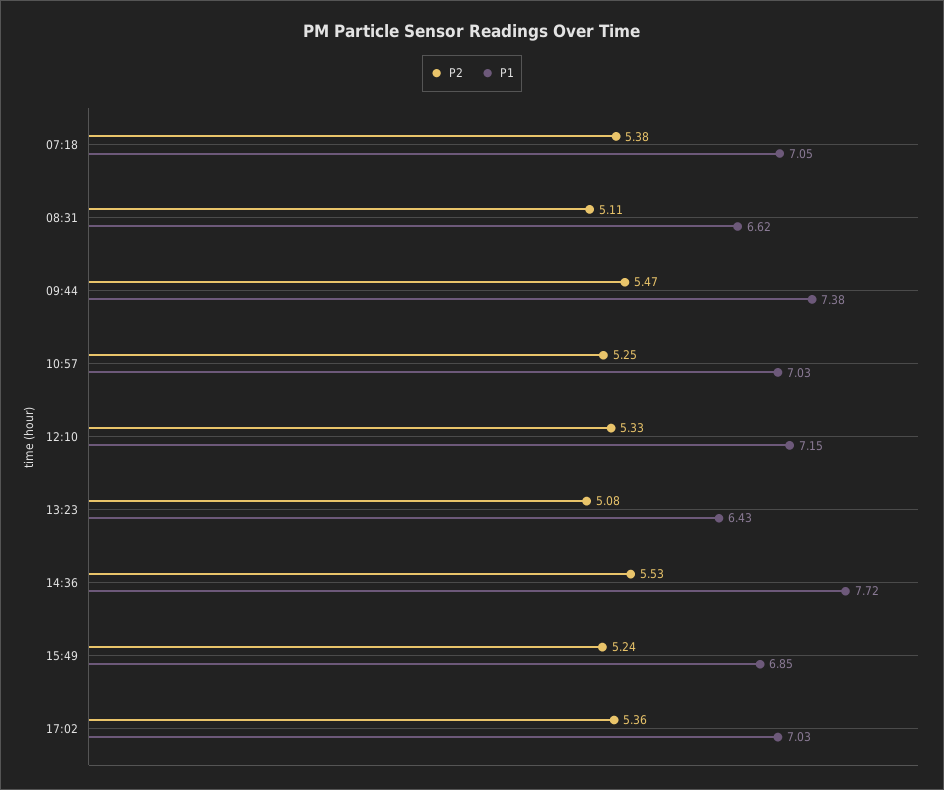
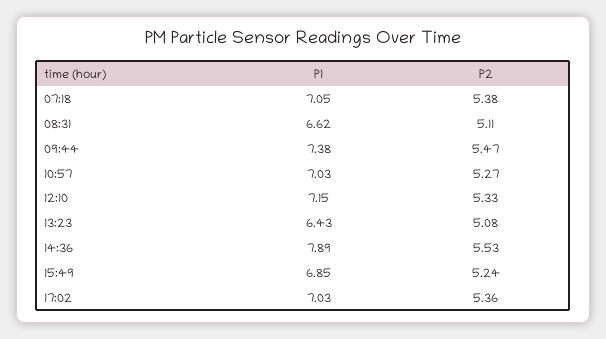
P2, 10:57: 5.25 -> 5.27
P1, 14:36: 7.72 -> 7.89

